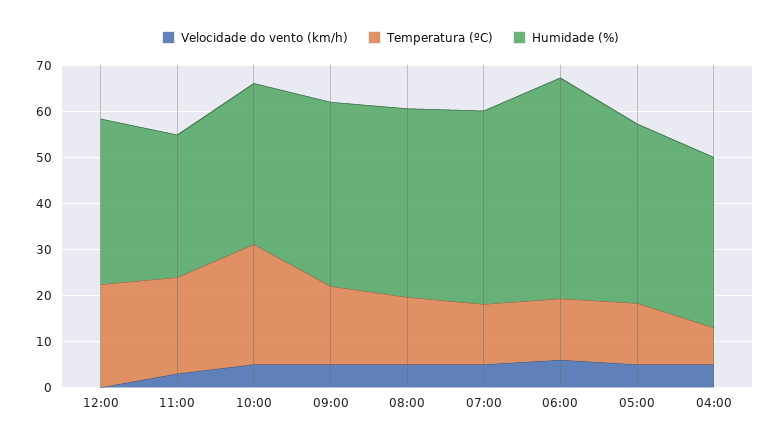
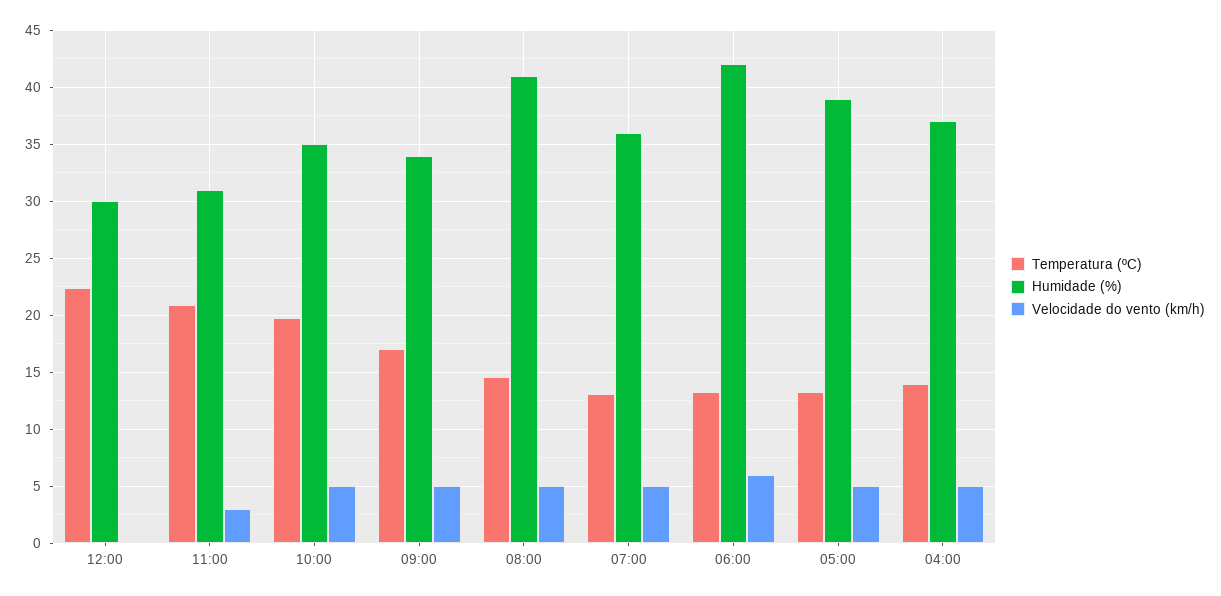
Humidade (%), 12:00: 36 -> 30
Temperatura (ºC), 10:00: 26 -> 20
Humidade (%), 09:00: 40 -> 34
Humidade (%), 07:00: 42 -> 36
Humidade (%), 06:00: 48 -> 42
Temperatura (ºC), 04:00: 8 -> 14

